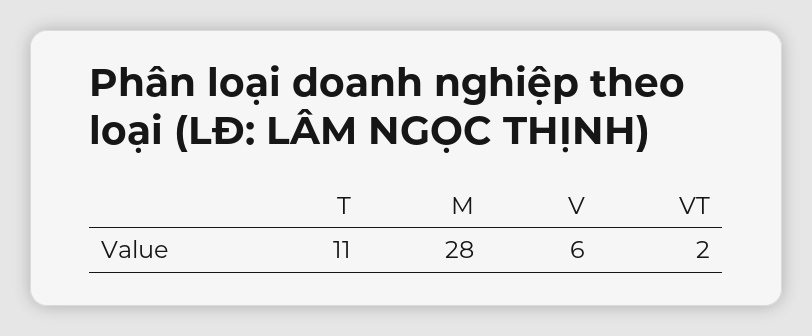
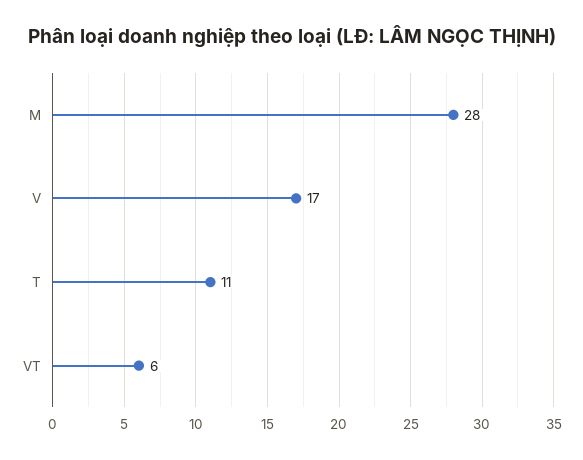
V: 6 -> 17
VT: 2 -> 6

